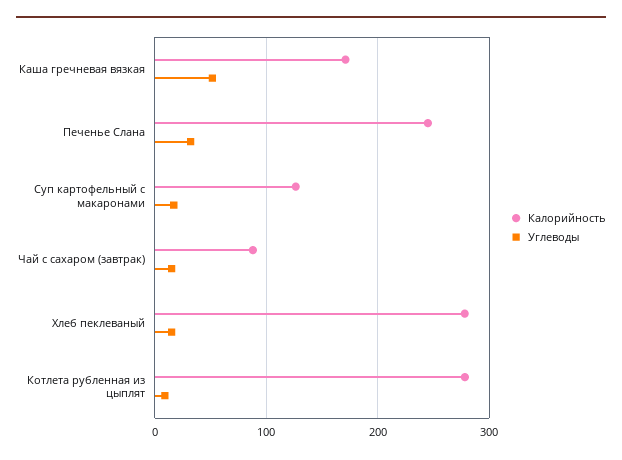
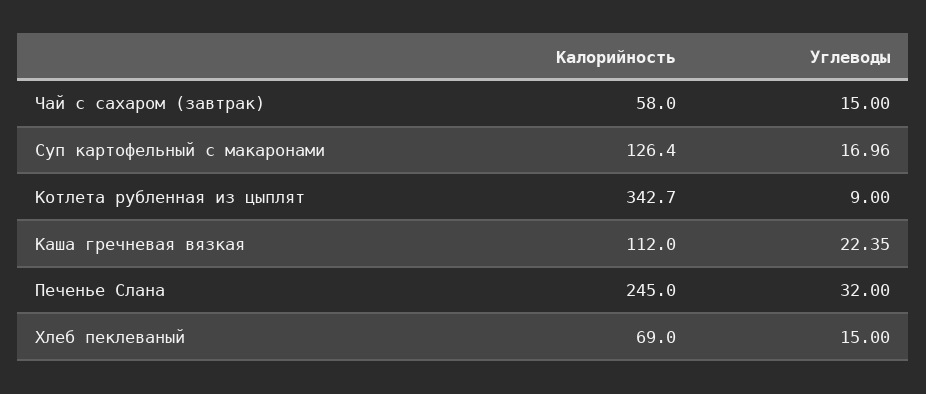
Калорийность, Каша гречневая вязкая: 170 -> 112
Углеводы, Каша гречневая вязкая: 50 -> 22.35
Калорийность, Чай с сахаром (завтрак): 90 -> 58
Калорийность, Хлеб пеклеваный: 280 -> 69
Калорийность, Котлета рубленная из цыплят: 280 -> 342.7

